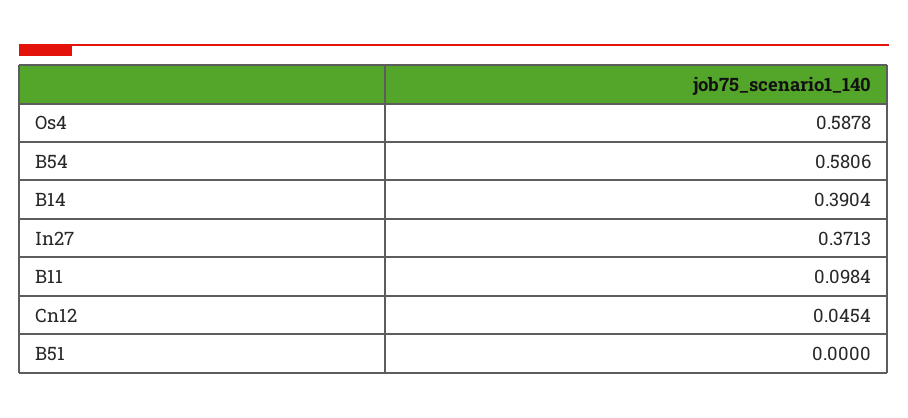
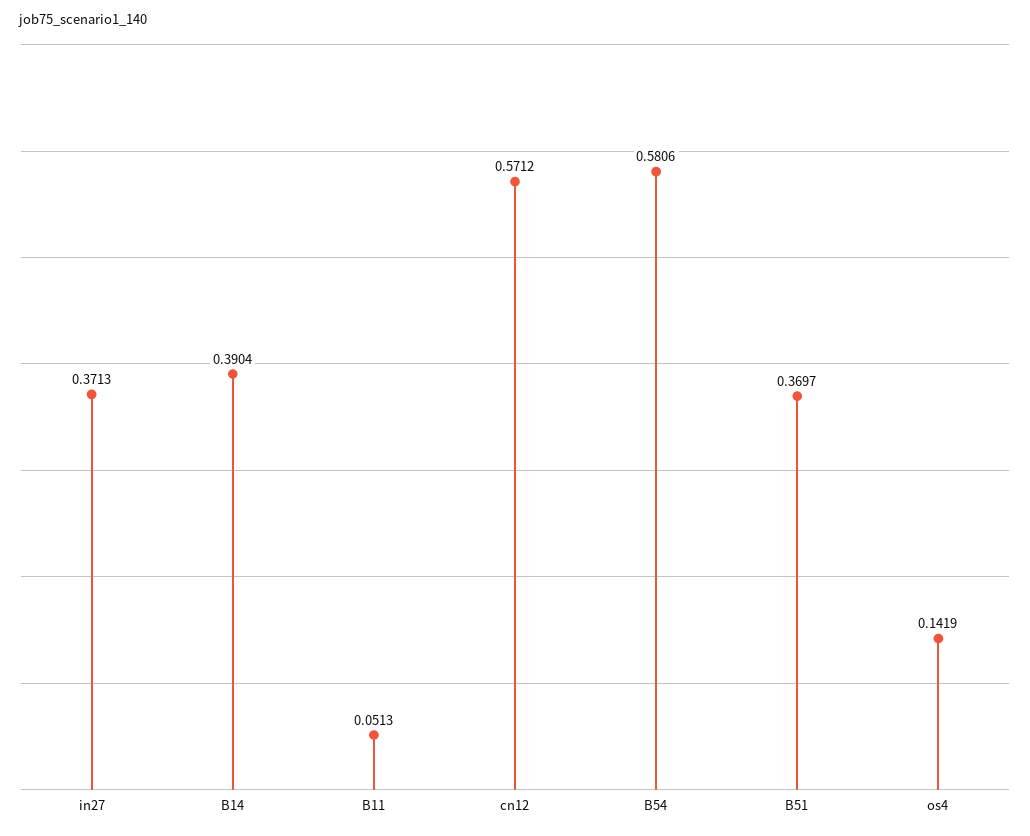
Os4: 0.5878 -> 0.1419
B11: 0.0984 -> 0.0513
Cn12: 0.0454 -> 0.5712
B51: 0 -> 0.3697

